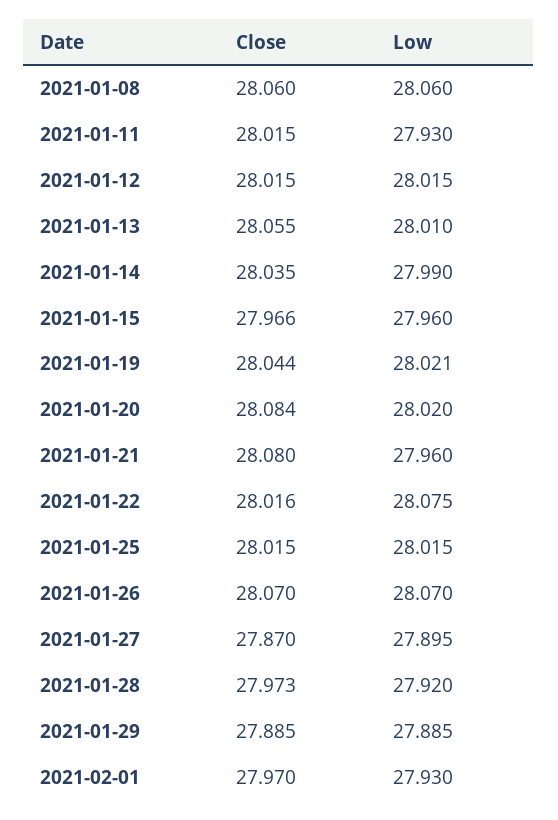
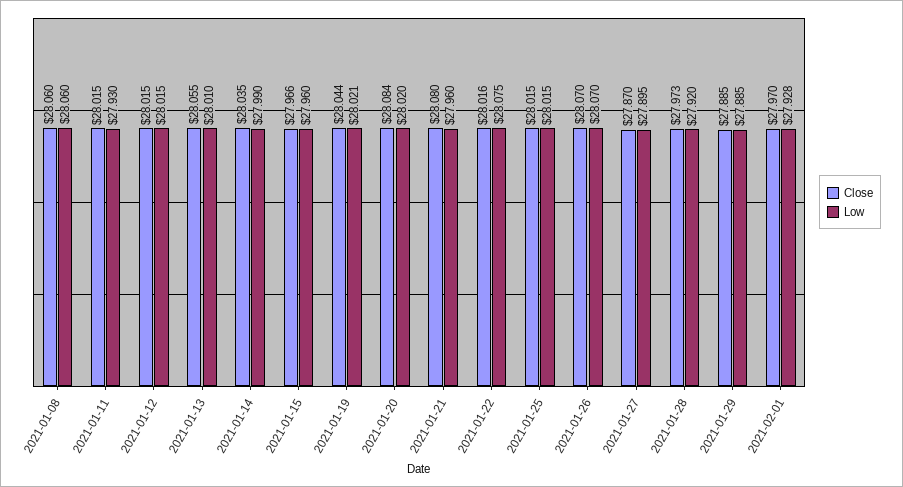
Low, 2021-02-01: 27.93 -> 27.928

